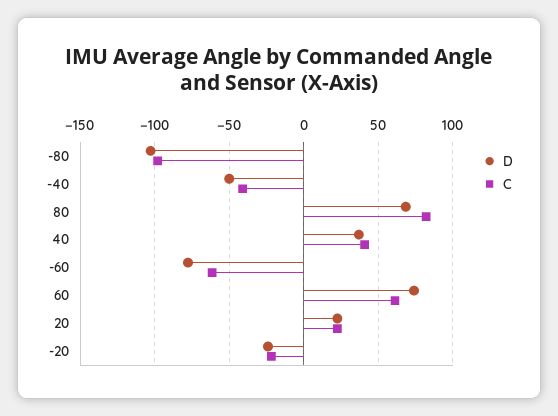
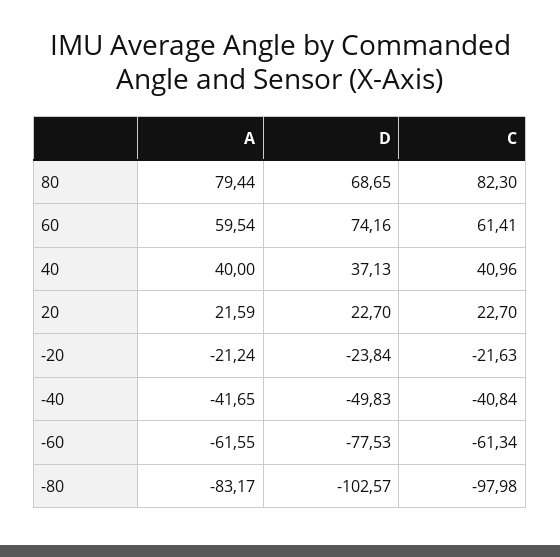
A, 80: none -> 79.44
A, 60: none -> 59.54
A, 40: none -> 40
A, 20: none -> 21.59
A, -20: none -> -21.24
A, -40: none -> -41.65
A, -60: none -> -61.55
A, -80: none -> -83.17

